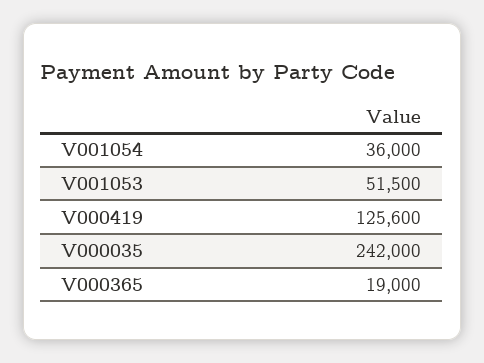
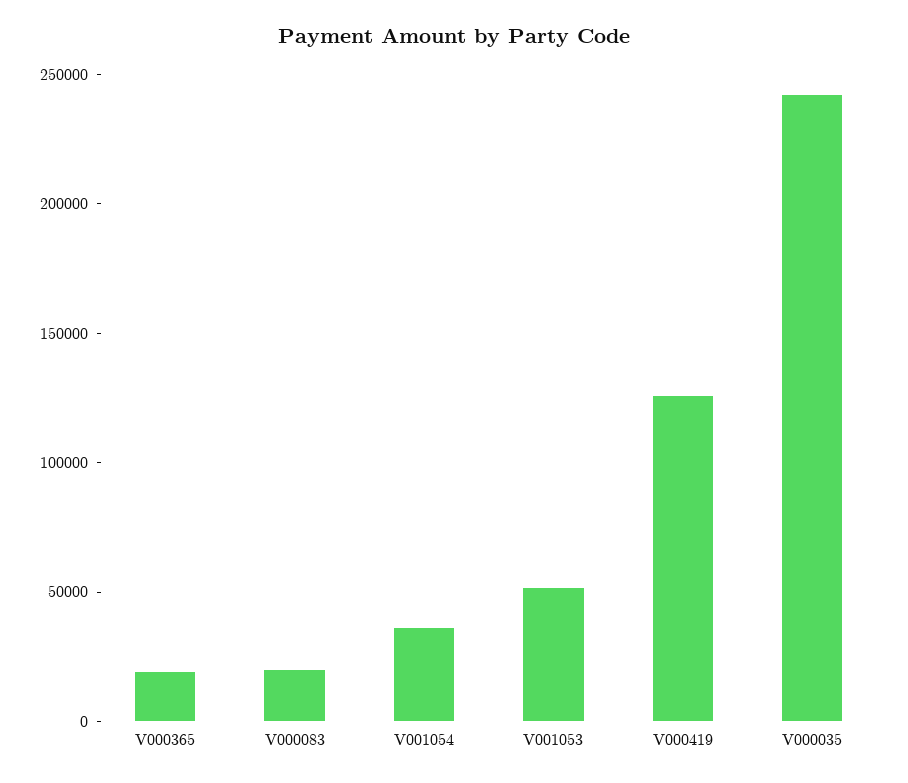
V000083: none -> 20000

